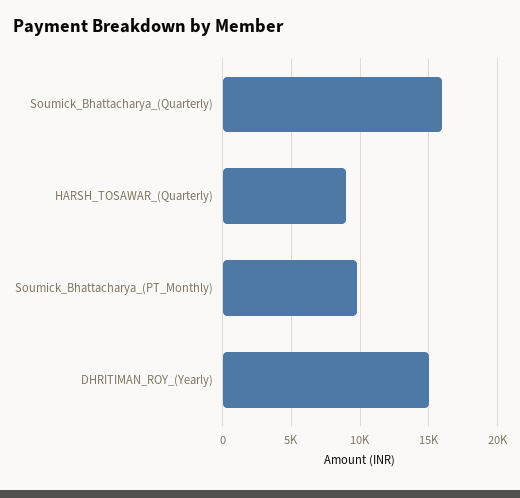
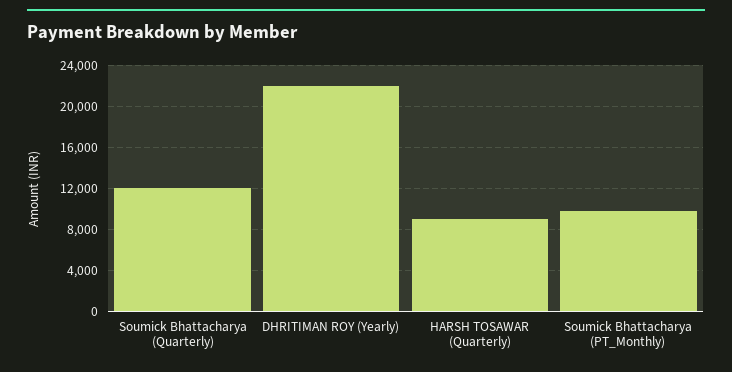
Soumick_Bhattacharya_(Quarterly): 16000 -> 12000
DHRITIMAN_ROY_(Yearly): 15000 -> 22000

